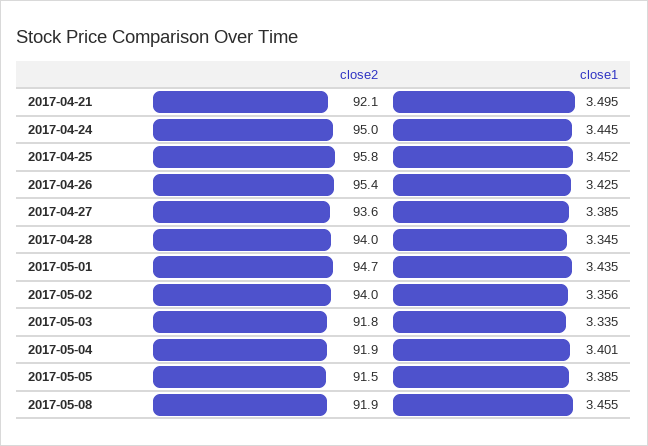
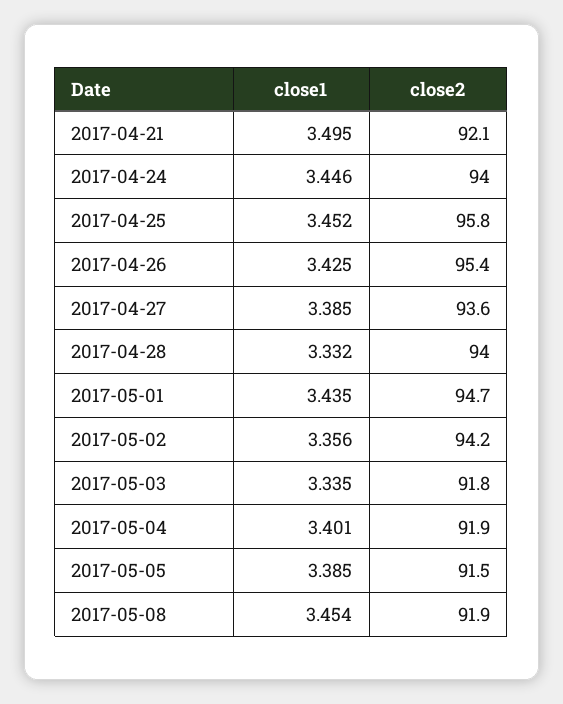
close2, 2017-04-24: 95 -> 94
close1, 2017-04-24: 3.445 -> 3.446
close1, 2017-04-28: 3.345 -> 3.332
close2, 2017-05-02: 94 -> 94.2
close1, 2017-05-08: 3.455 -> 3.454

